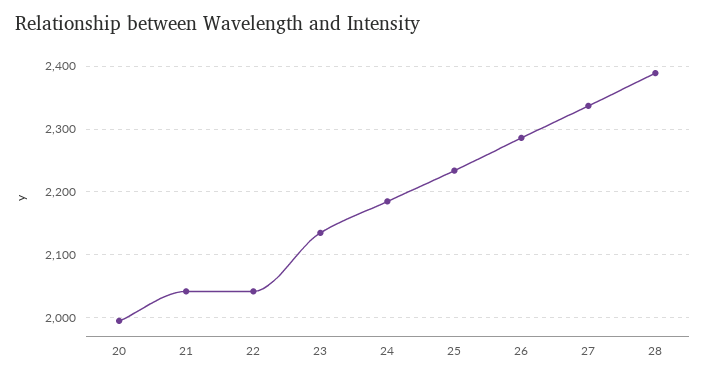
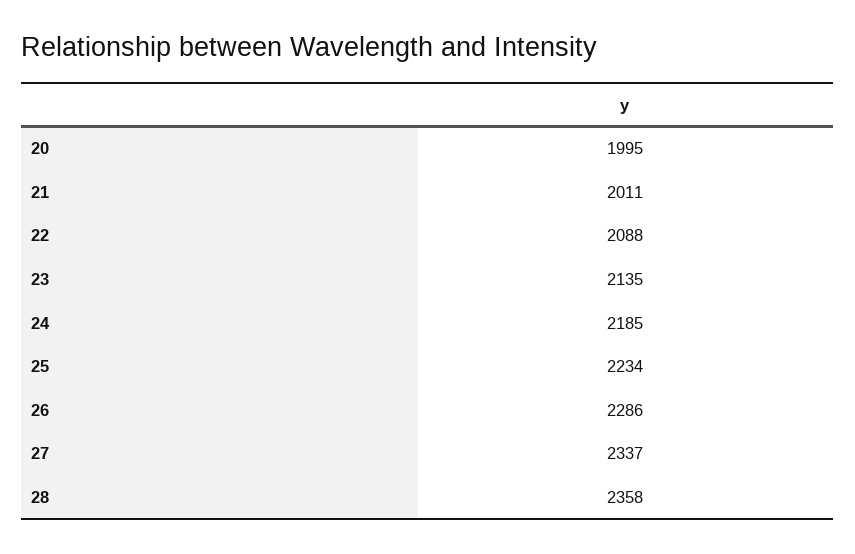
21: 2040 -> 2011
22: 2040 -> 2088
28: 2390 -> 2358

